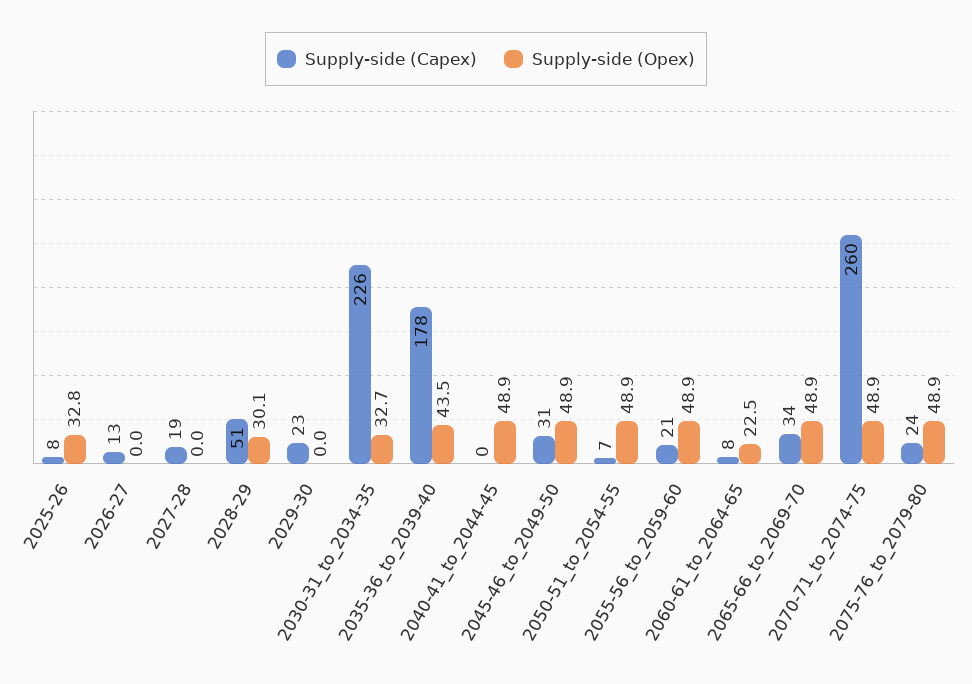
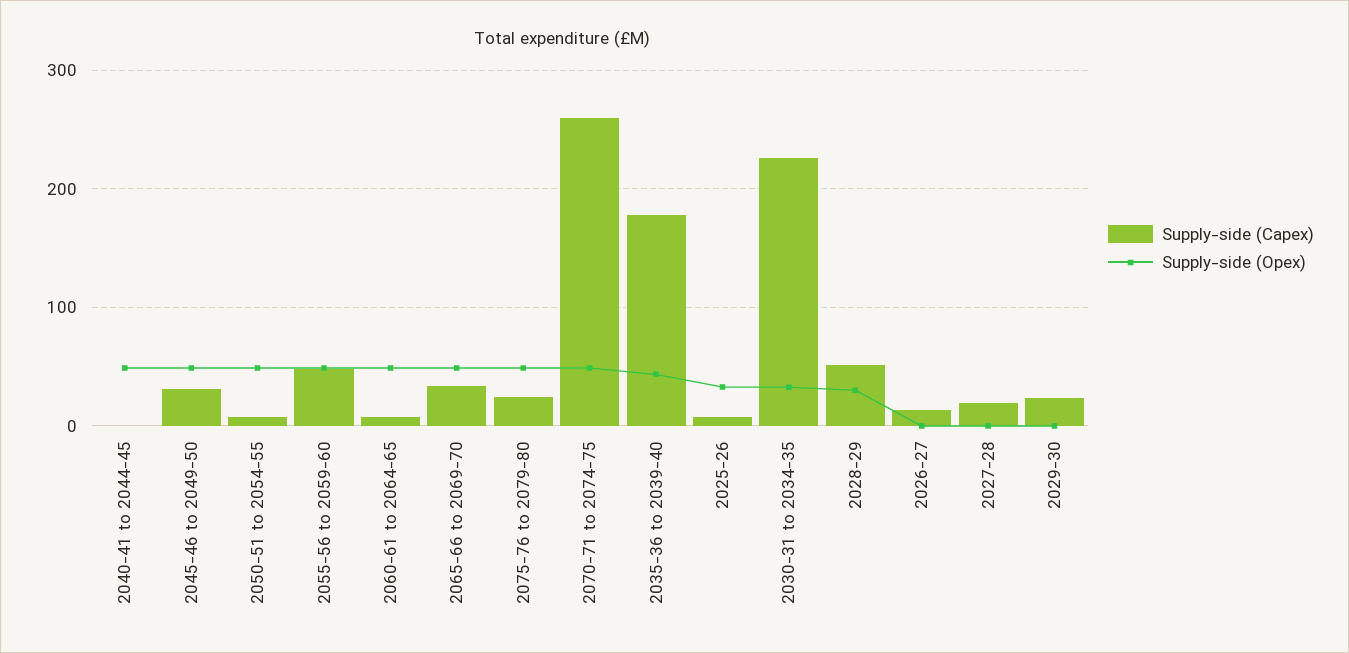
Supply-side (Capex), 2055-56_to_2059-60: 21 -> 50
Supply-side (Opex), 2060-61_to_2064-65: 22.5 -> 50

